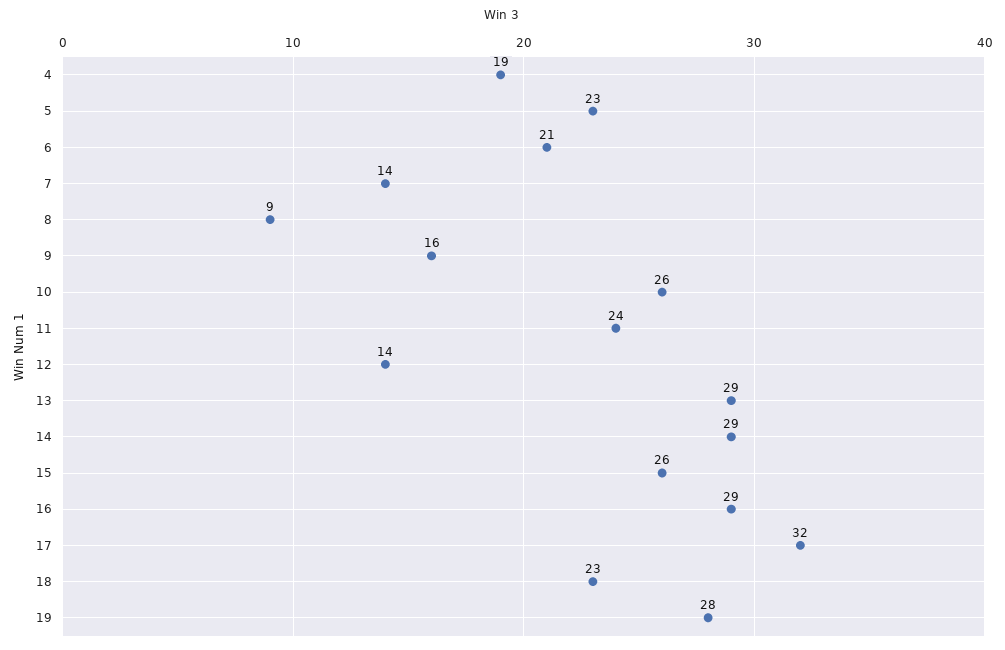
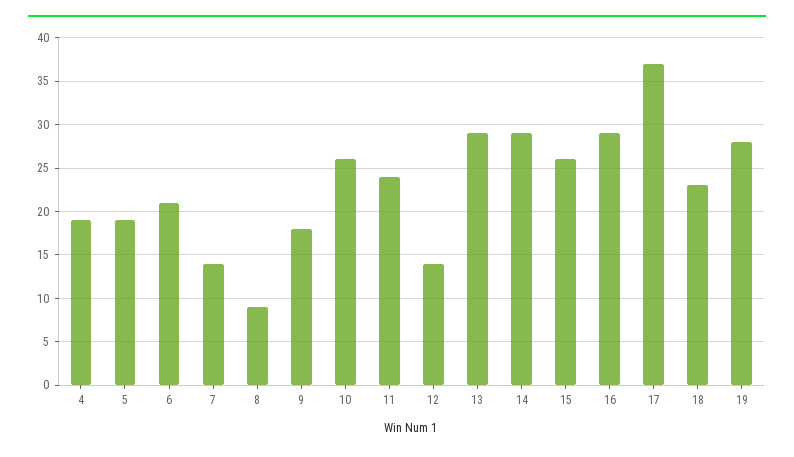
5: 23 -> 19
9: 16 -> 18
17: 32 -> 37

